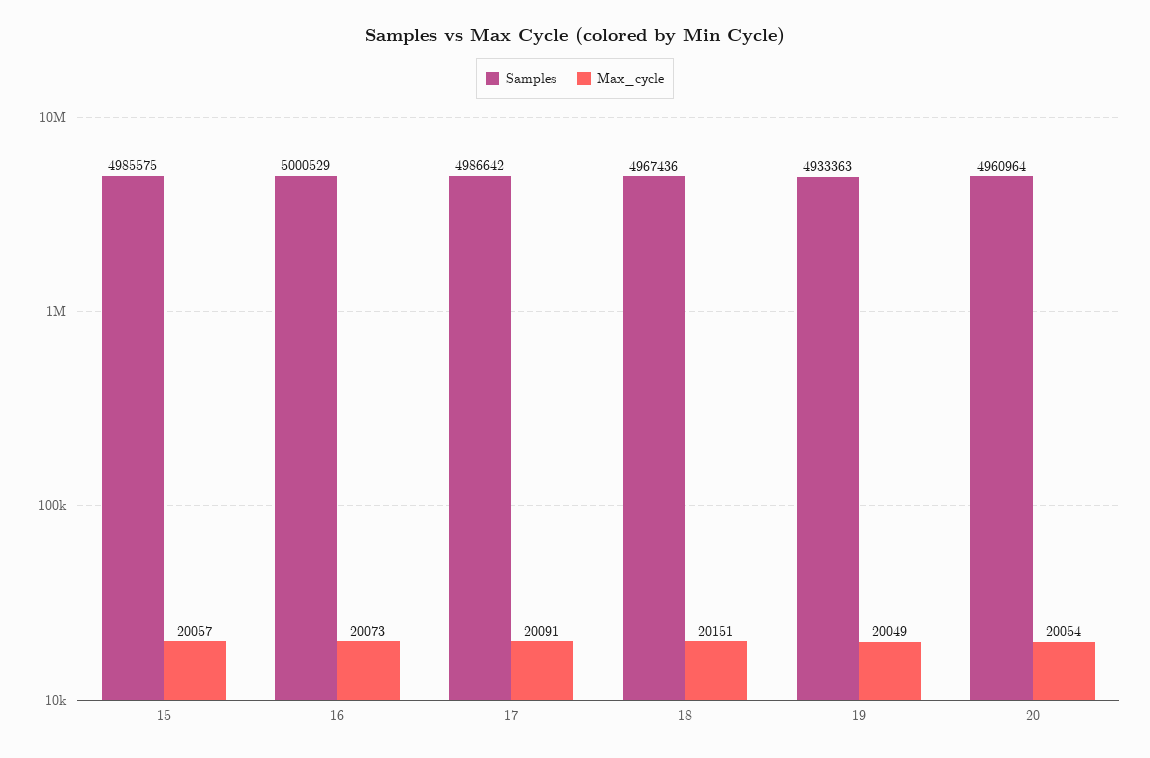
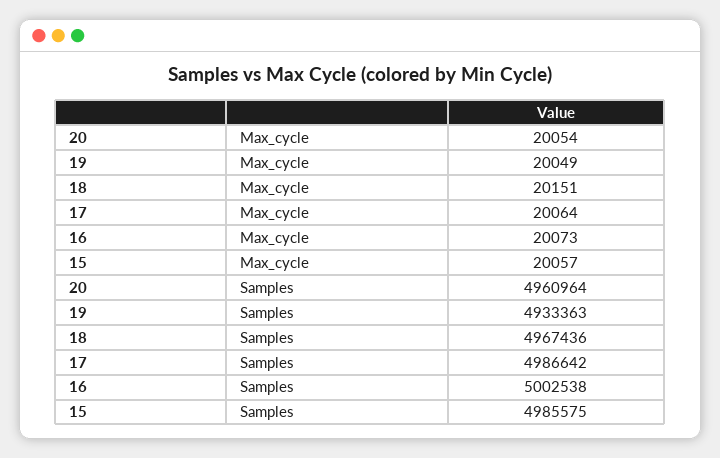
Samples, 16: 5000529 -> 5002538
Max_cycle, 17: 20091 -> 20064

